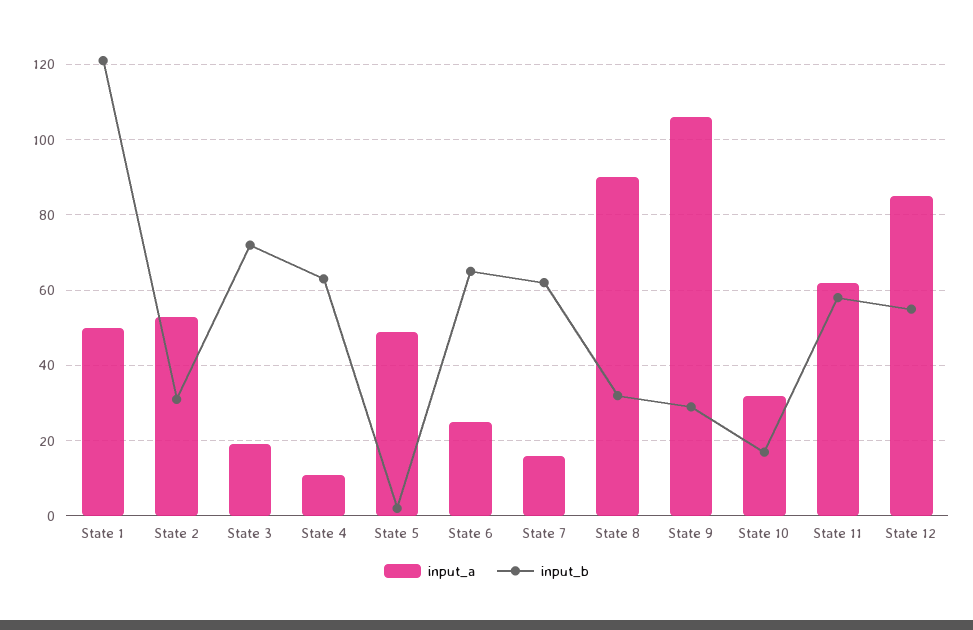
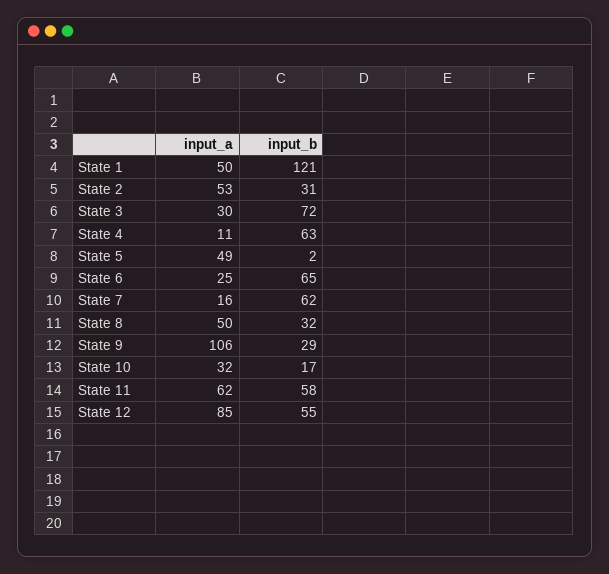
input_a, State 3: 20 -> 30
input_a, State 8: 90 -> 50

